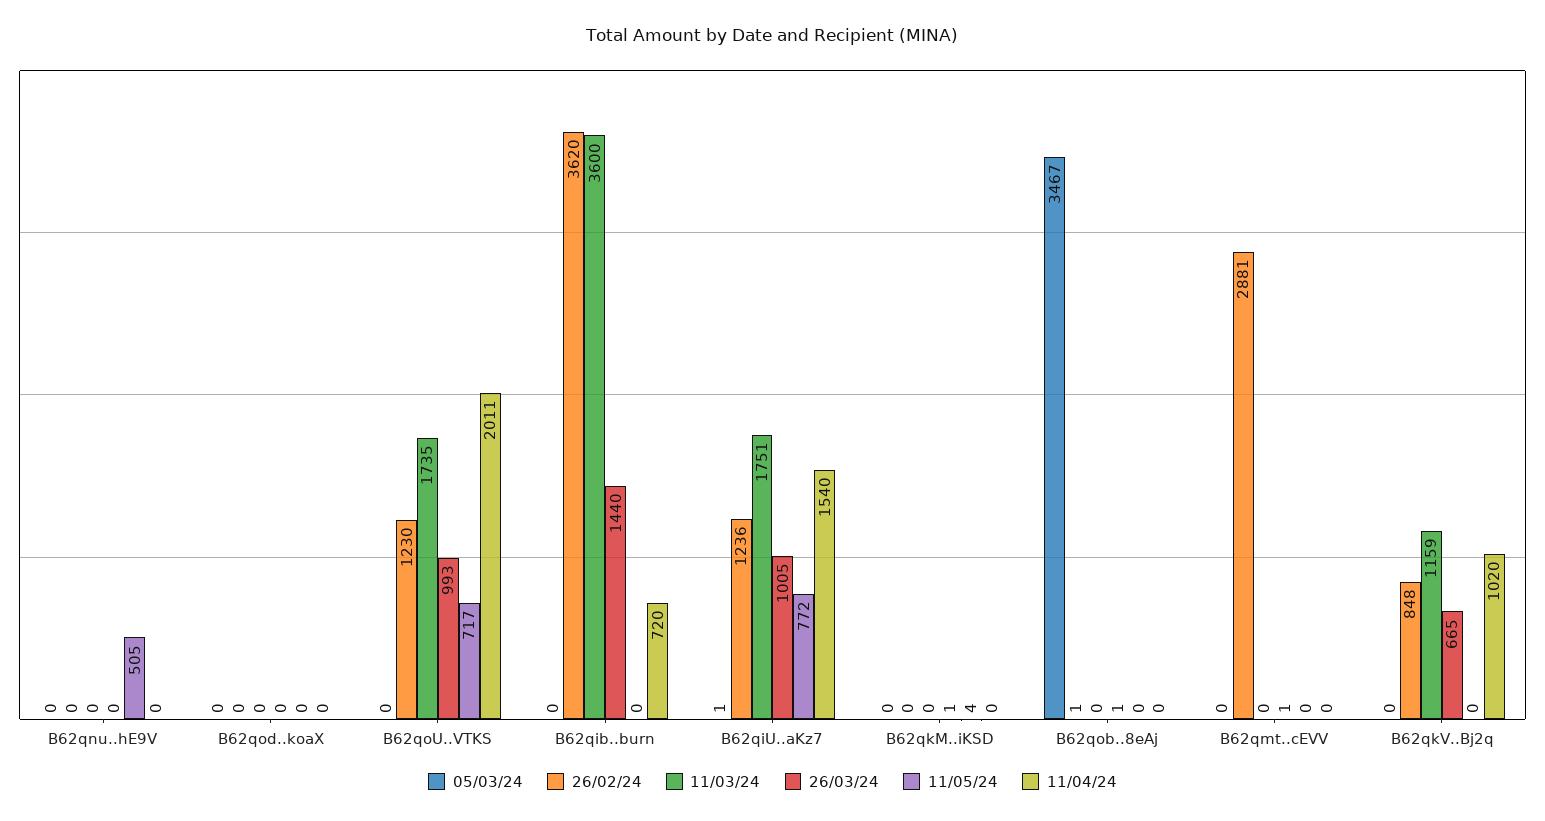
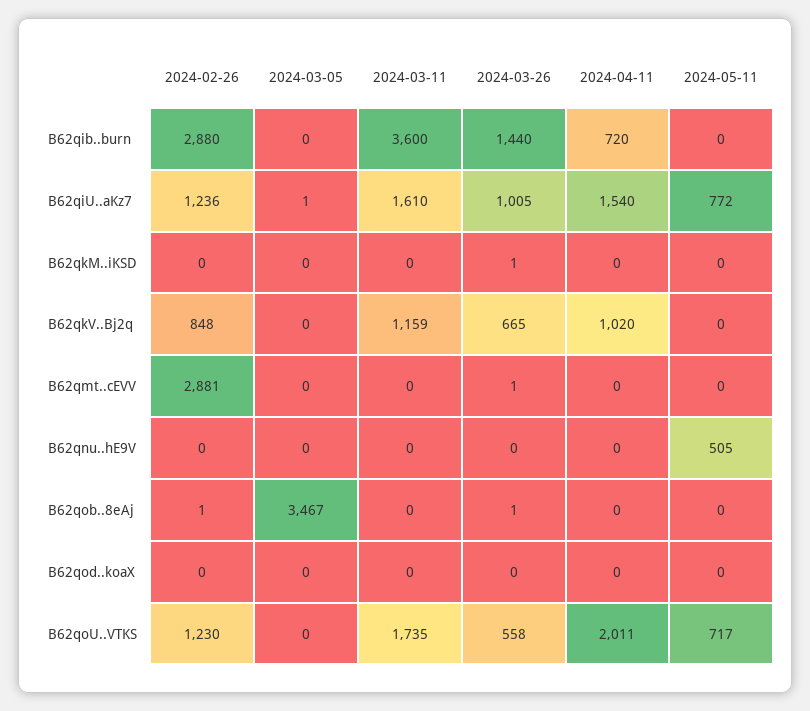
26/03/24, B62qoU..VTKS: 993 -> 558
26/02/24, B62qib..burn: 3620 -> 2880
11/03/24, B62qiU..aKz7: 1751 -> 1610
11/05/24, B62qkM..iKSD: 4 -> 0

